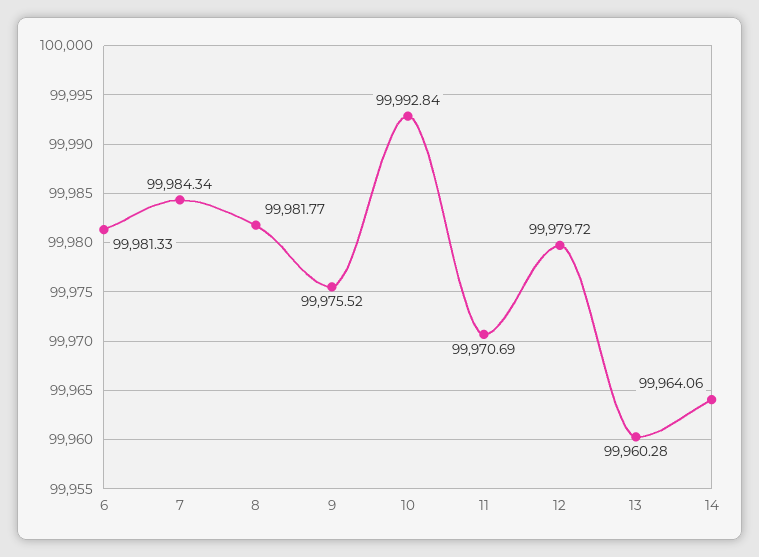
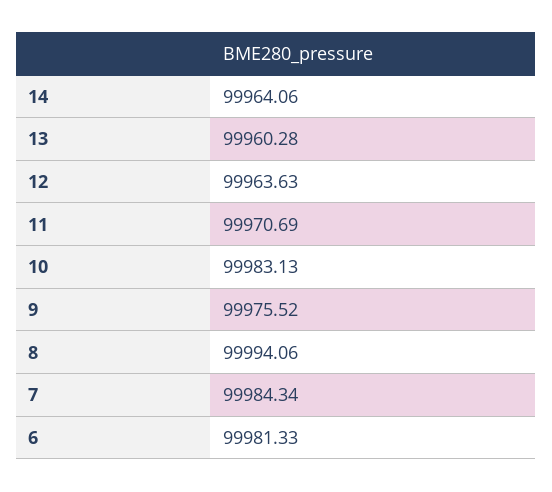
8: 99981.77 -> 99994.06
10: 99992.84 -> 99983.13
12: 99979.72 -> 99963.63

